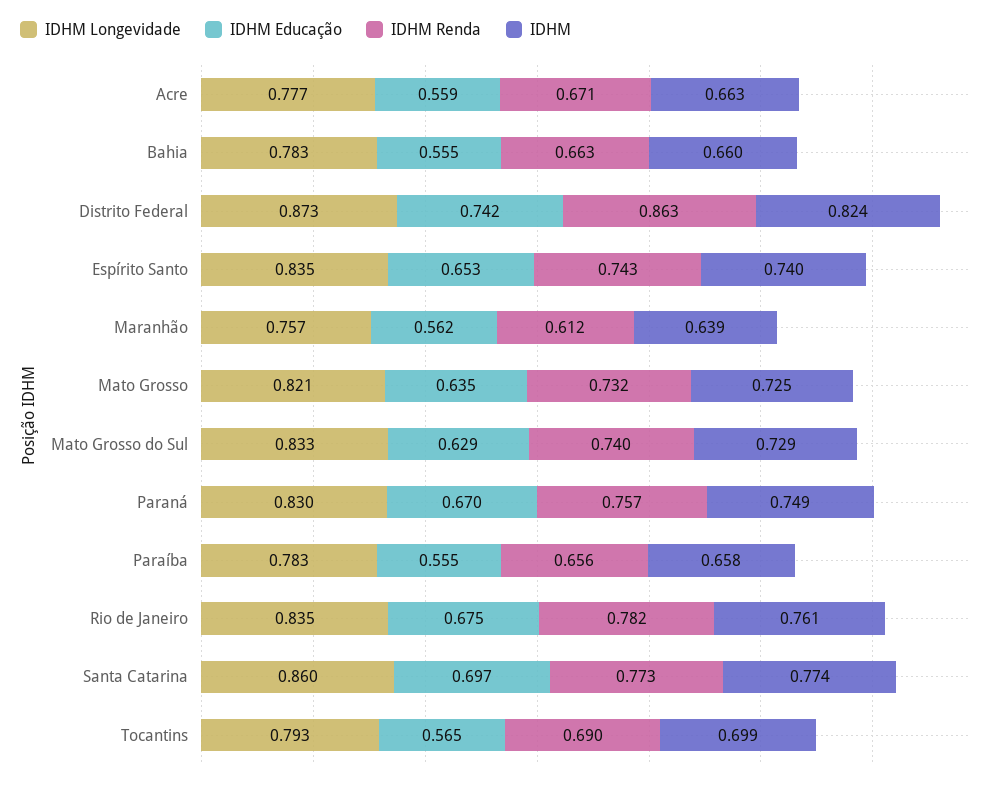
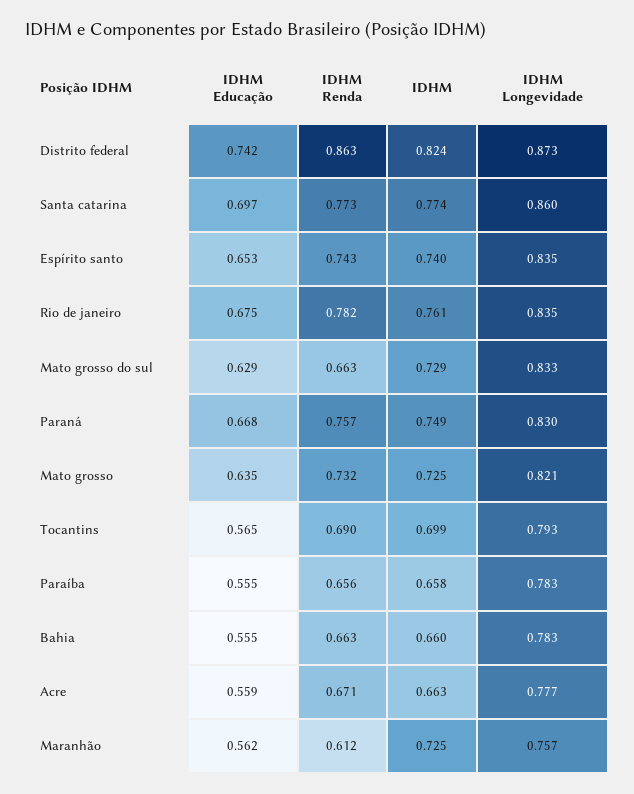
IDHM, Maranhão: 0.639 -> 0.725
IDHM Renda, Mato Grosso do Sul: 0.74 -> 0.663
IDHM Educação, Paraná: 0.67 -> 0.668

